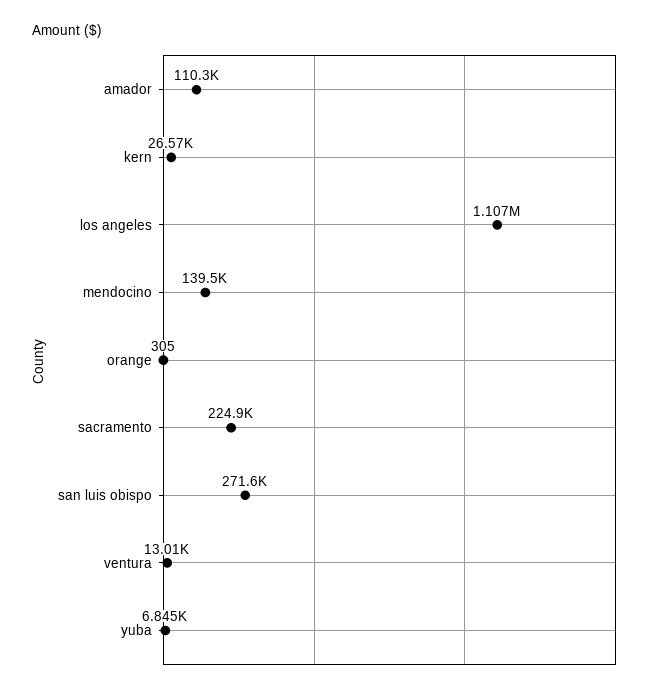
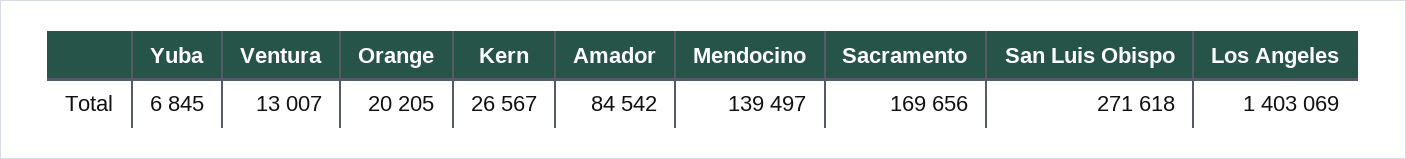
amador: 110300 -> 84542
los angeles: 1107000 -> 1403069
orange: 305 -> 20205
sacramento: 224900 -> 169656

